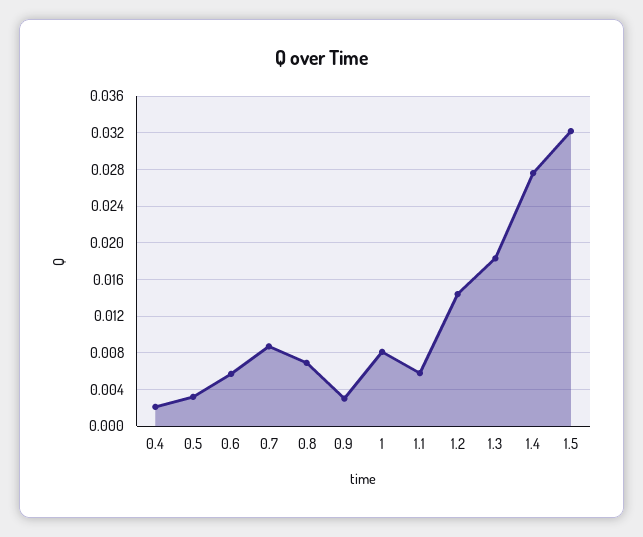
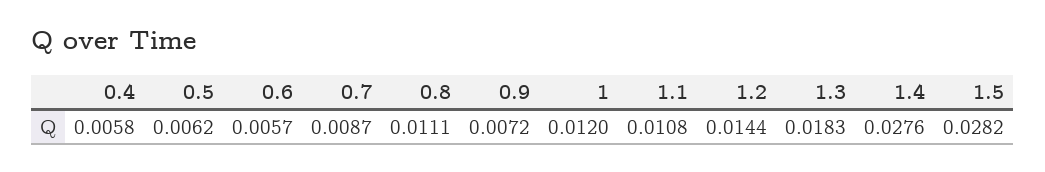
0.4: 0.002 -> 0.0058
0.5: 0.003 -> 0.0062
0.8: 0.007 -> 0.0111
0.9: 0.003 -> 0.0072
1: 0.008 -> 0.012
1.1: 0.006 -> 0.0108
1.5: 0.032 -> 0.0282

